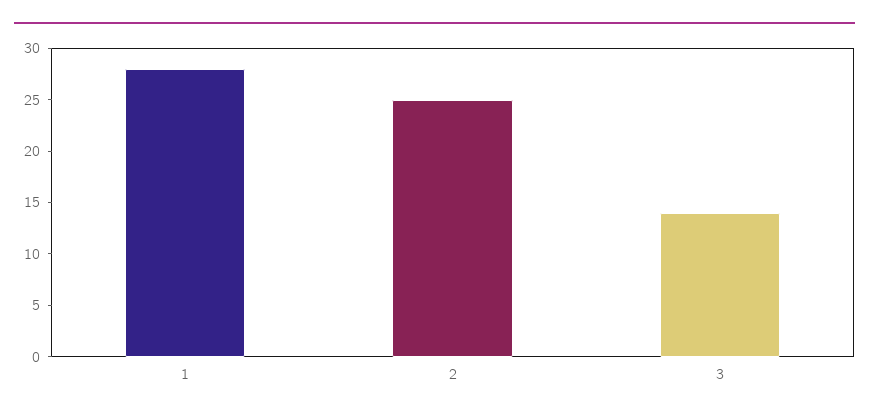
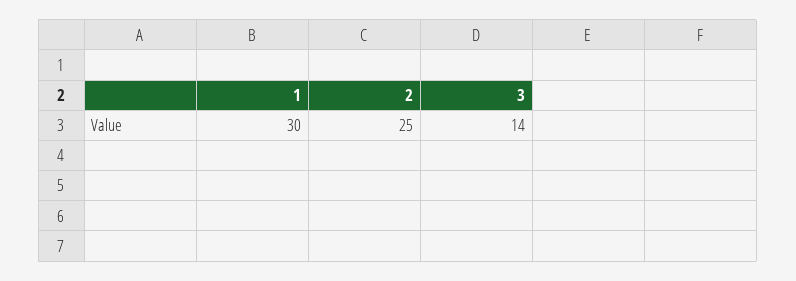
1: 28 -> 30

